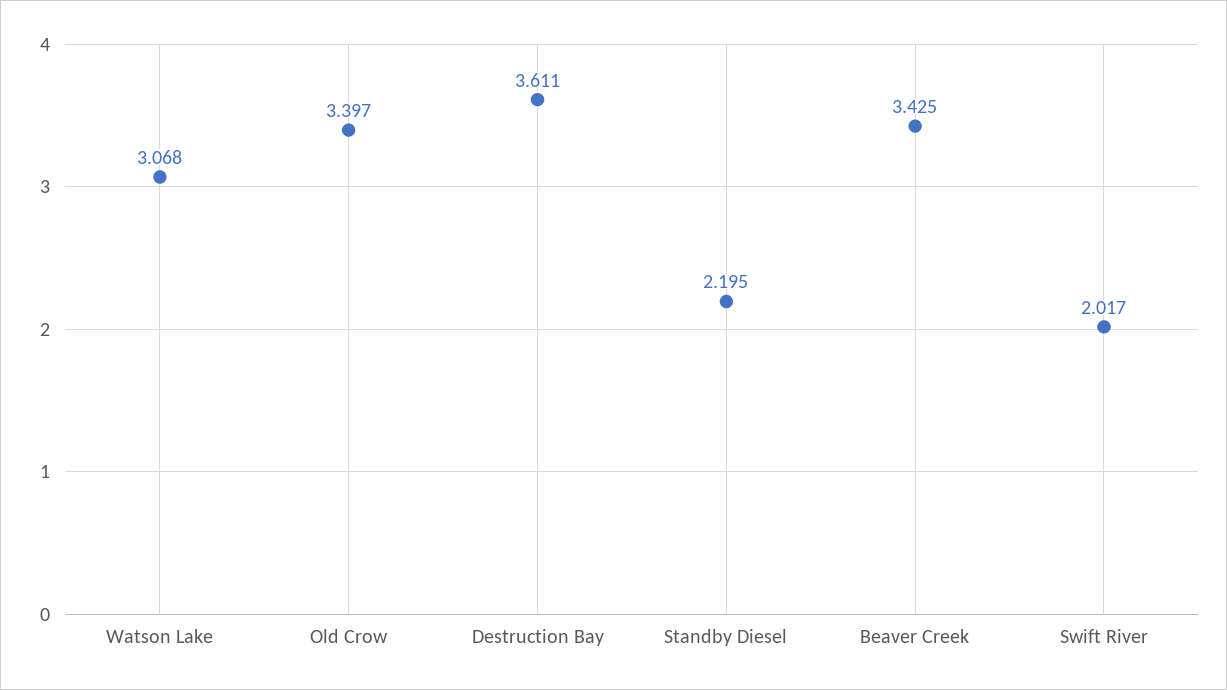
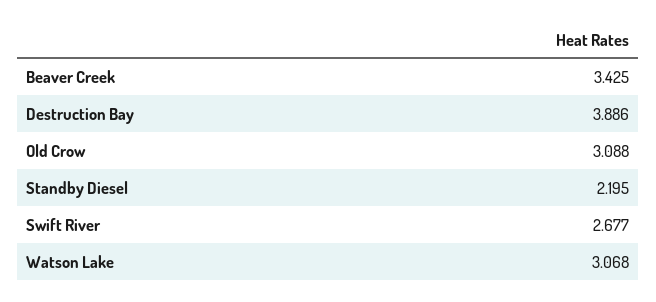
Old Crow: 3.397 -> 3.088
Destruction Bay: 3.611 -> 3.886
Swift River: 2.017 -> 2.677

